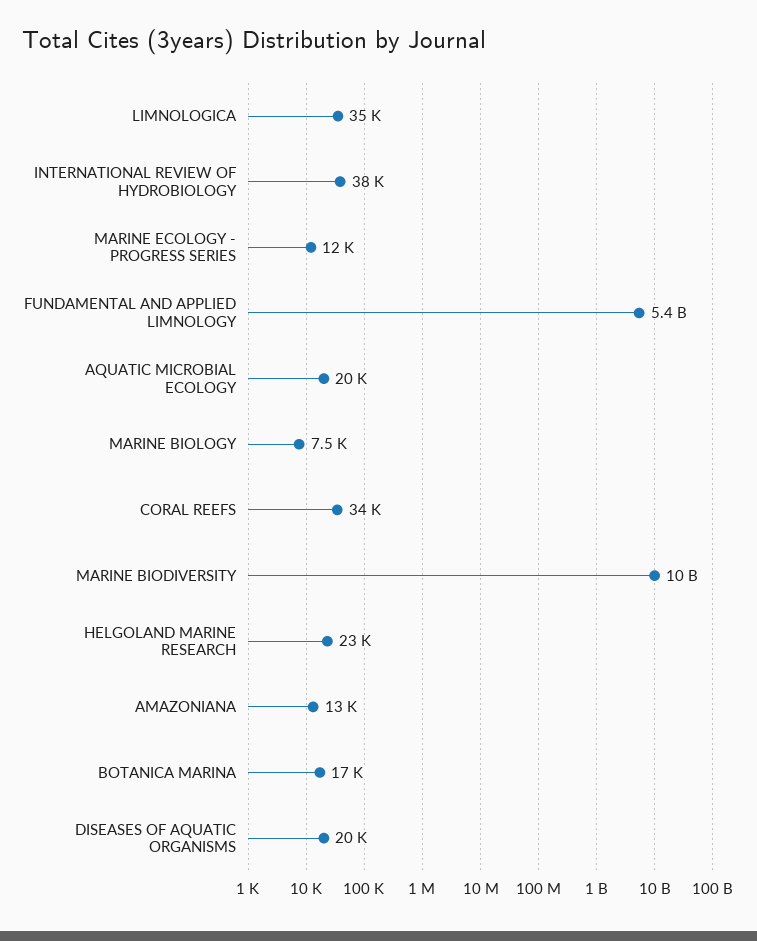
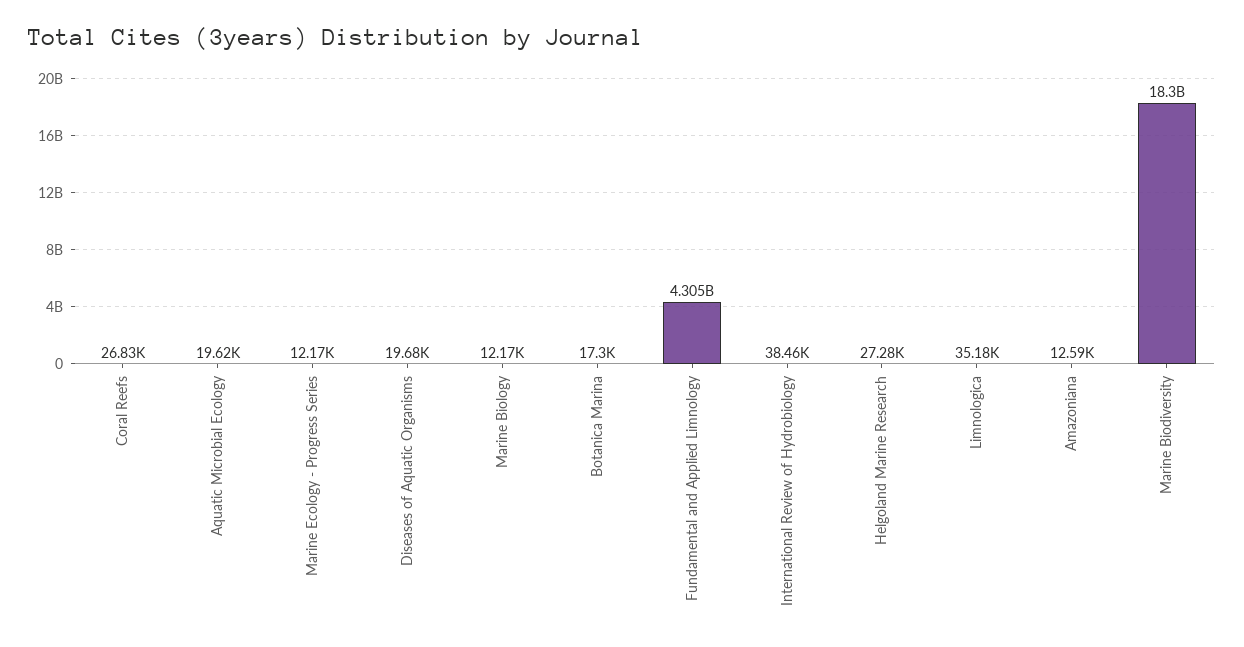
FUNDAMENTAL AND APPLIED LIMNOLOGY: 5400000000 -> 4305000000
MARINE BIOLOGY: 7500 -> 12170
CORAL REEFS: 34000 -> 26830
MARINE BIODIVERSITY: 10000000000 -> 18300000000
HELGOLAND MARINE RESEARCH: 23000 -> 27280

